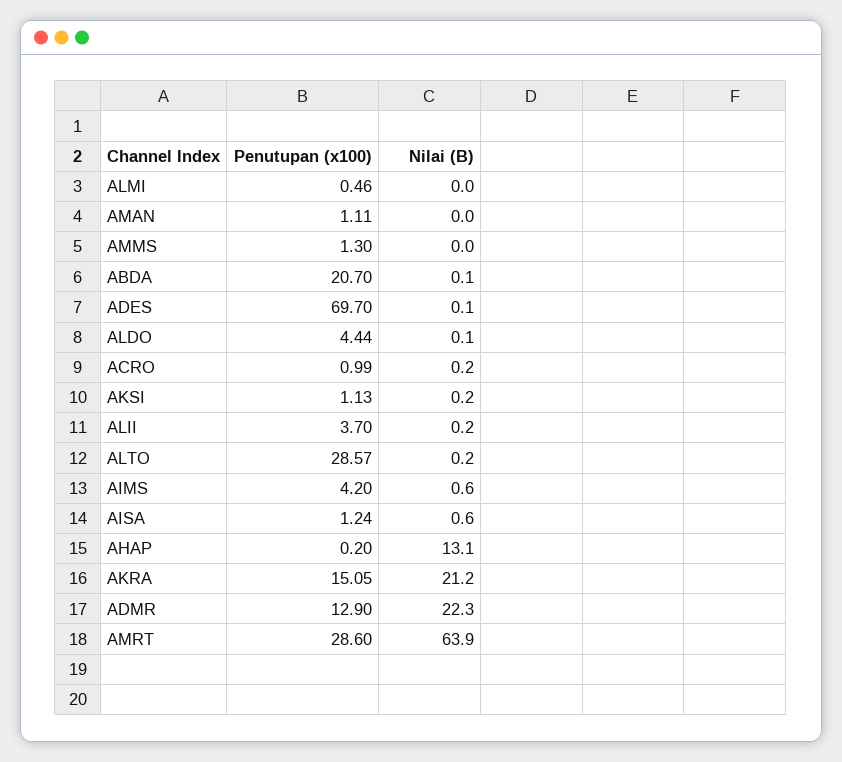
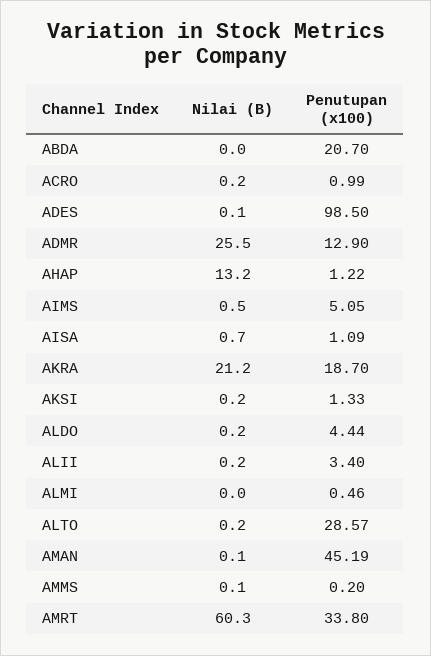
Penutupan (x100), AMAN: 1.11 -> 45.19
Nilai (B), AMAN: 0 -> 0.1
Penutupan (x100), AMMS: 1.3 -> 0.2
Nilai (B), AMMS: 0 -> 0.1
Nilai (B), ABDA: 0.1 -> 0
Penutupan (x100), ADES: 69.7 -> 98.5
Nilai (B), ALDO: 0.1 -> 0.2
Penutupan (x100), AKSI: 1.13 -> 1.33
Penutupan (x100), ALII: 3.7 -> 3.4
Penutupan (x100), AIMS: 4.2 -> 5.05
Nilai (B), AIMS: 0.6 -> 0.5
Penutupan (x100), AISA: 1.24 -> 1.09
Nilai (B), AISA: 0.6 -> 0.7
Penutupan (x100), AHAP: 0.2 -> 1.22
Nilai (B), AHAP: 13.1 -> 13.2
Penutupan (x100), AKRA: 15.05 -> 18.7
Nilai (B), ADMR: 22.3 -> 25.5
Penutupan (x100), AMRT: 28.6 -> 33.8
Nilai (B), AMRT: 63.9 -> 60.3

